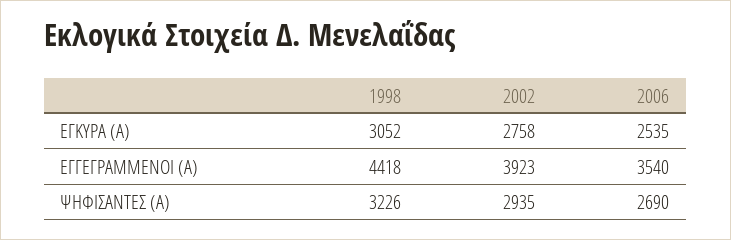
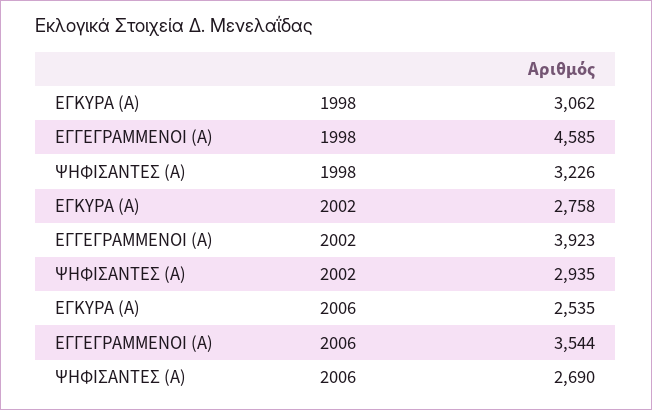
1998, ΕΓΚΥΡΑ (Α): 3052 -> 3062
1998, ΕΓΓΕΓΡΑΜΜΕΝΟΙ (Α): 4418 -> 4585
2006, ΕΓΓΕΓΡΑΜΜΕΝΟΙ (Α): 3540 -> 3544

